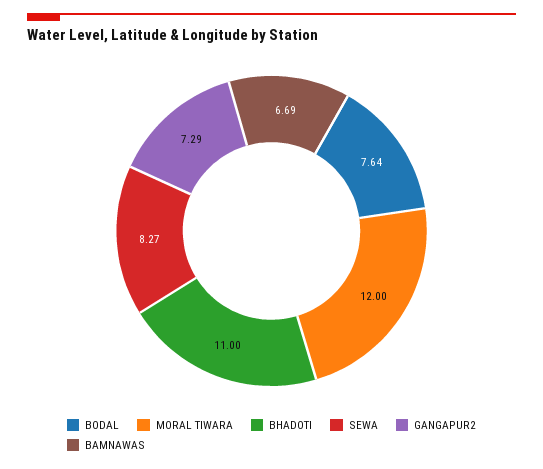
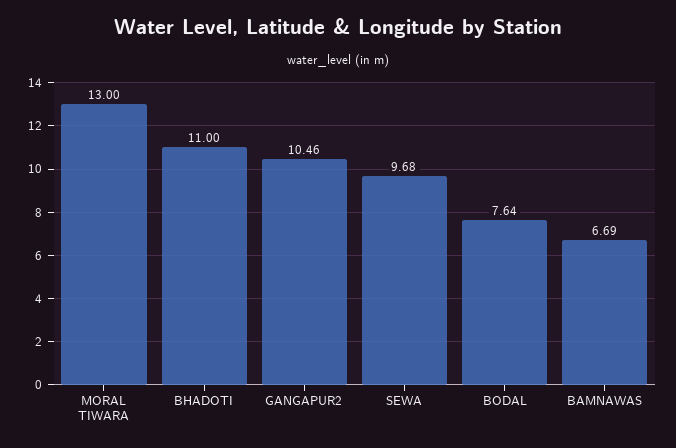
MORAL TIWARA: 12 -> 13
SEWA: 8.27 -> 9.68
GANGAPUR2: 7.29 -> 10.46

